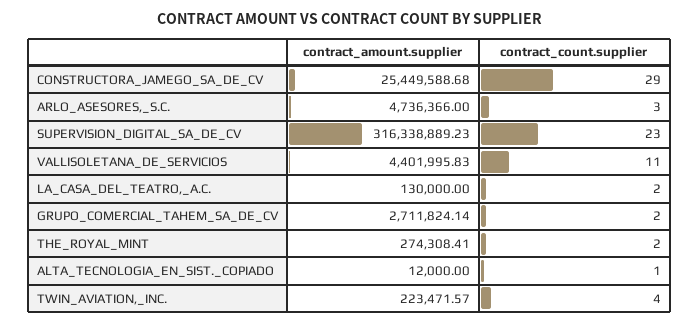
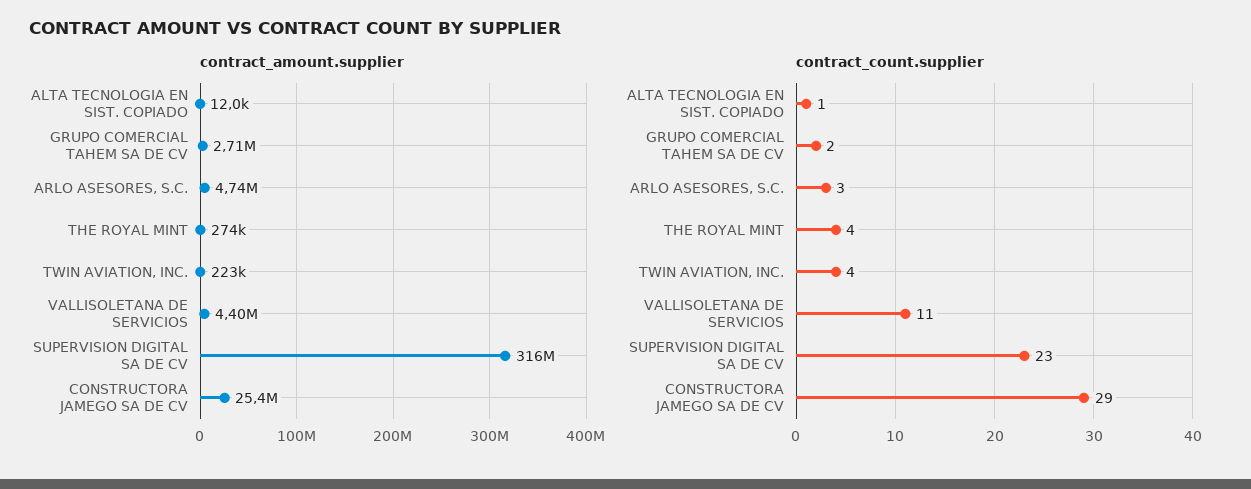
contract_amount.supplier, LA_CASA_DEL_TEATRO,_A.C.: 130000 -> none
contract_count.supplier, LA_CASA_DEL_TEATRO,_A.C.: 2 -> none
contract_count.supplier, THE_ROYAL_MINT: 2 -> 4

